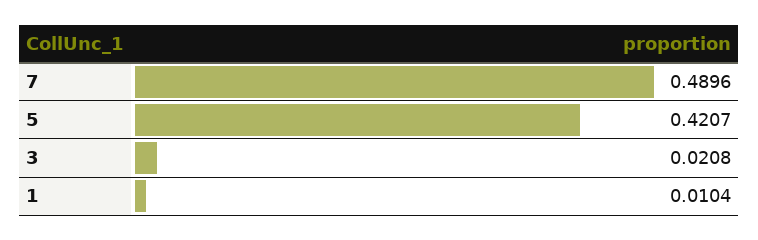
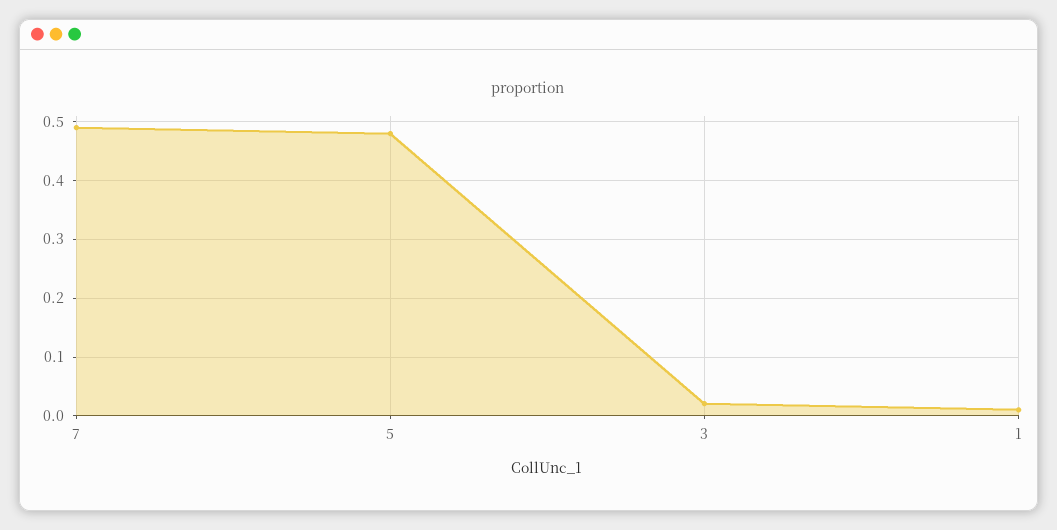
5: 0.4207 -> 0.48

